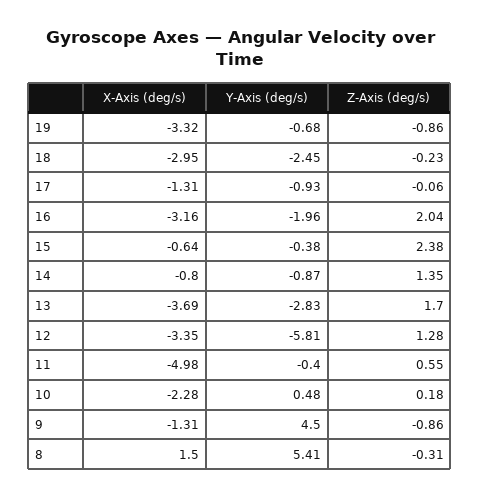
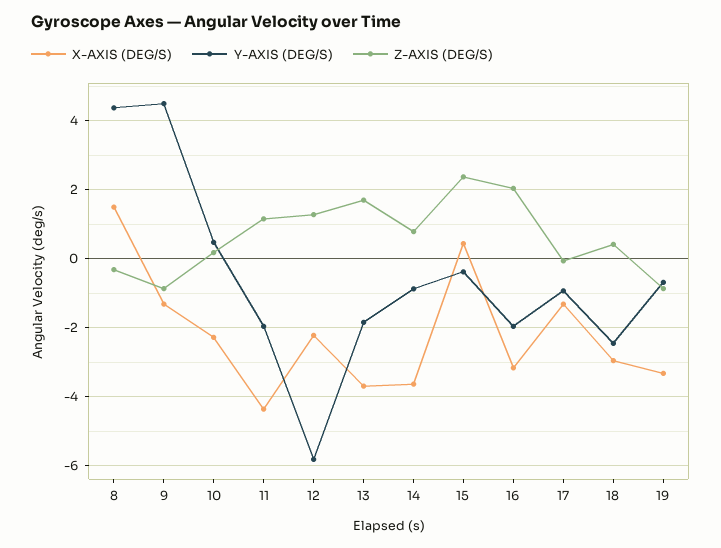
Z-Axis (deg/s), 18: -0.23 -> 0.4
X-Axis (deg/s), 15: -0.64 -> 0.4
X-Axis (deg/s), 14: -0.8 -> -3.6
Z-Axis (deg/s), 14: 1.35 -> 0.8
Y-Axis (deg/s), 13: -2.83 -> -1.8
X-Axis (deg/s), 12: -3.35 -> -2.2
X-Axis (deg/s), 11: -4.98 -> -4.4
Y-Axis (deg/s), 11: -0.4 -> -2
Z-Axis (deg/s), 11: 0.55 -> 1.2
Y-Axis (deg/s), 8: 5.41 -> 4.4

